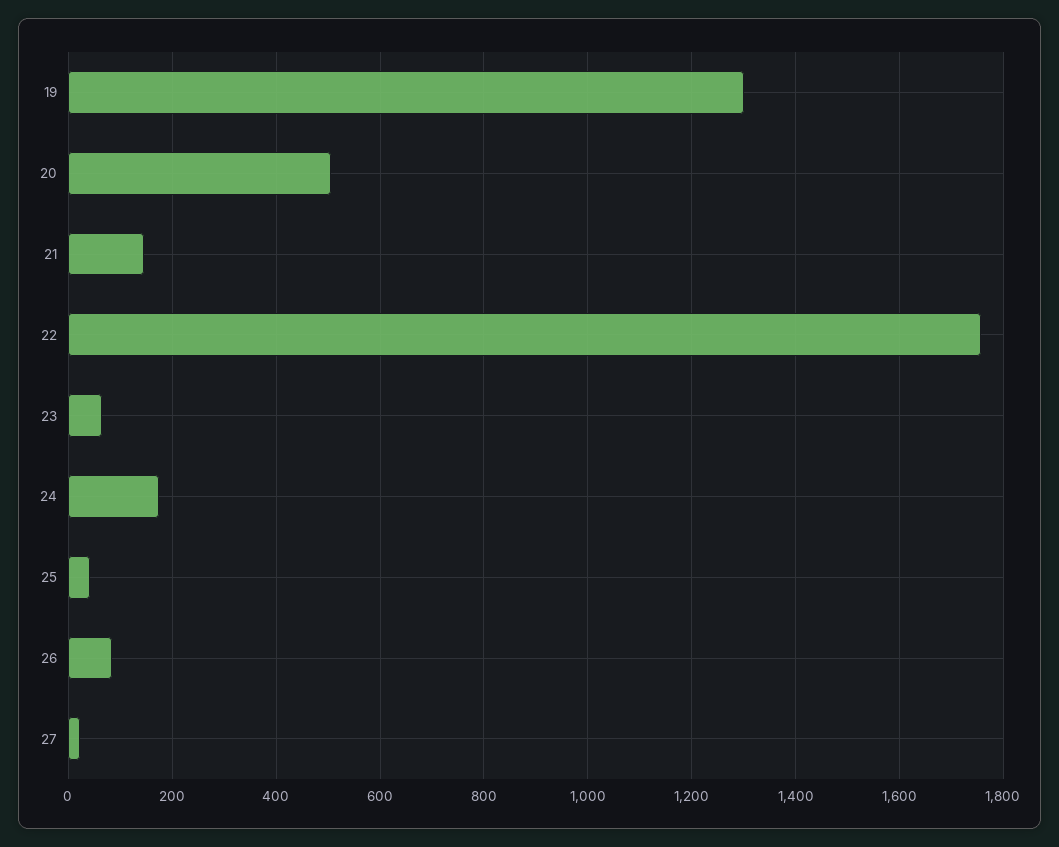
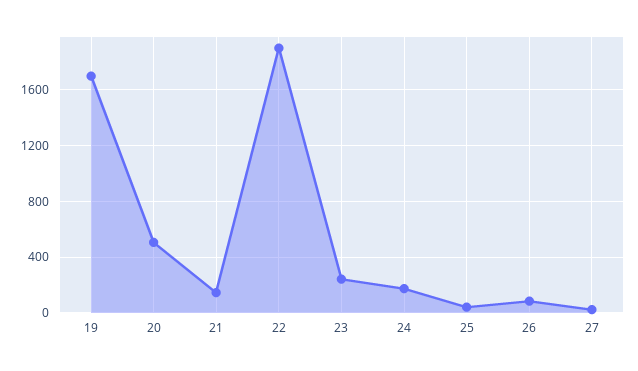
19: 1300 -> 1700
22: 1760 -> 1900
23: 60 -> 250

